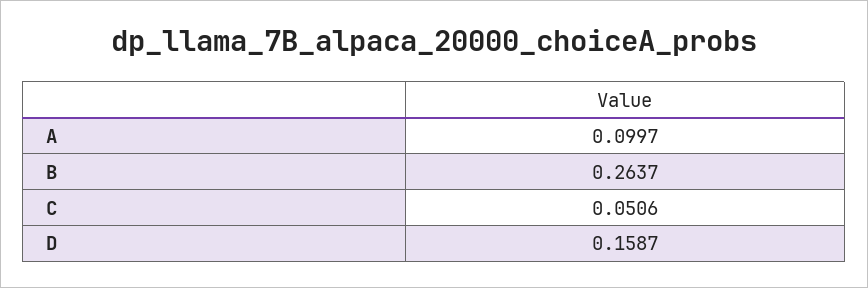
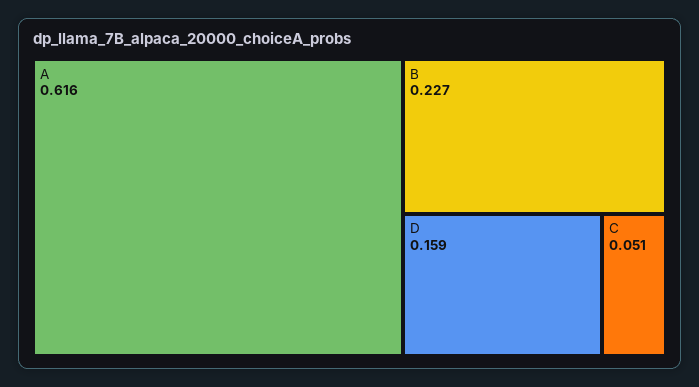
A: 0.0997 -> 0.616
B: 0.2637 -> 0.227

